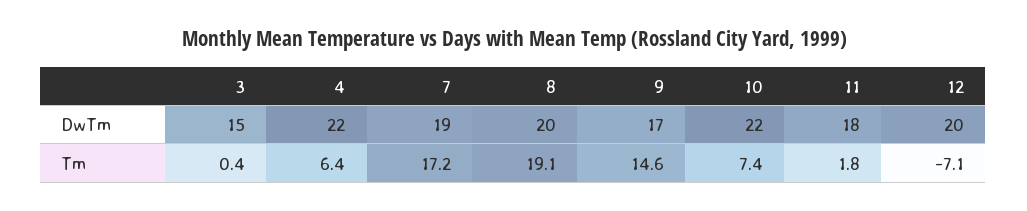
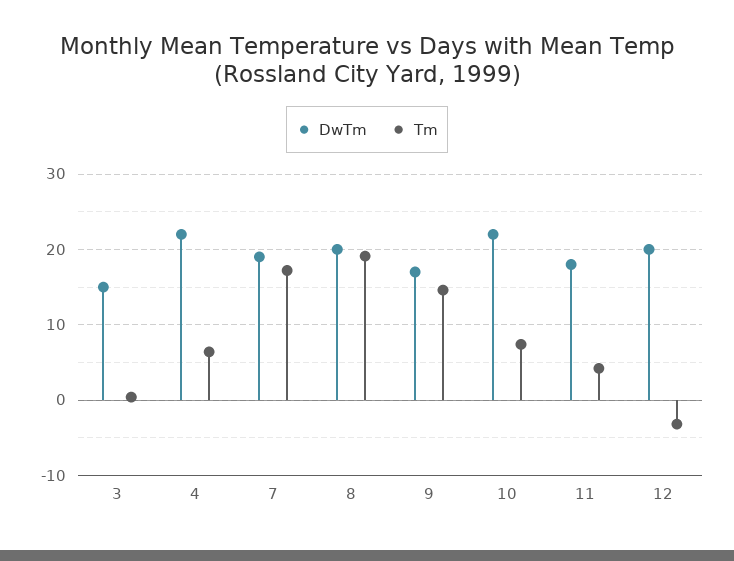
Tm, 11: 1.8 -> 4
Tm, 12: -7.1 -> -3

